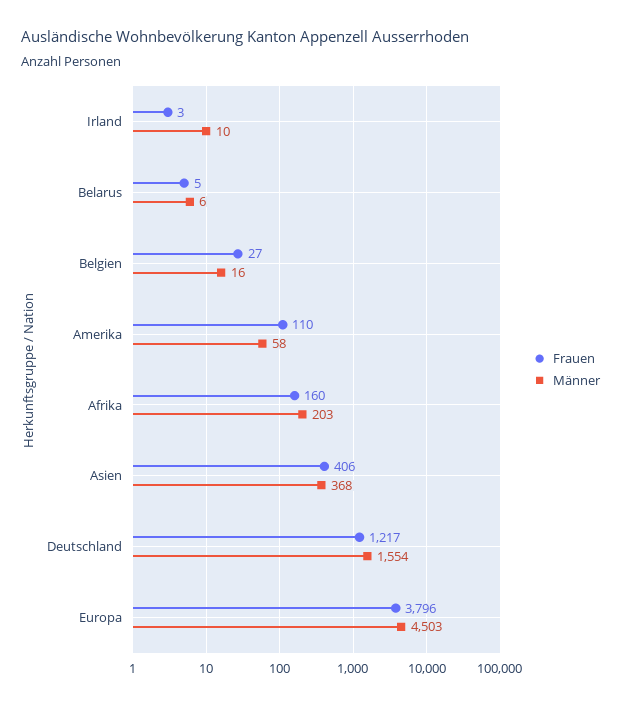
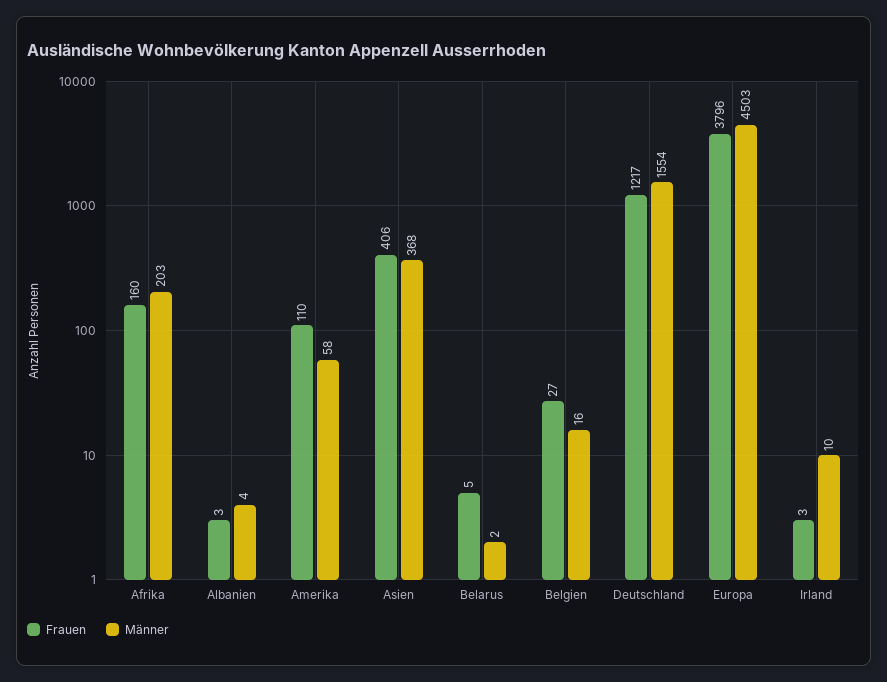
Männer, Belarus: 6 -> 2
Frauen, Albanien: none -> 3
Männer, Albanien: none -> 4

